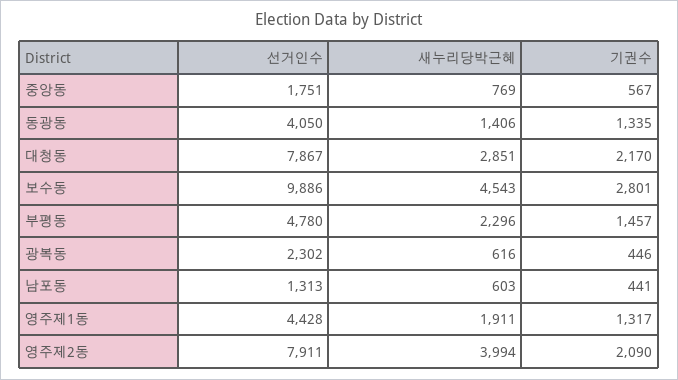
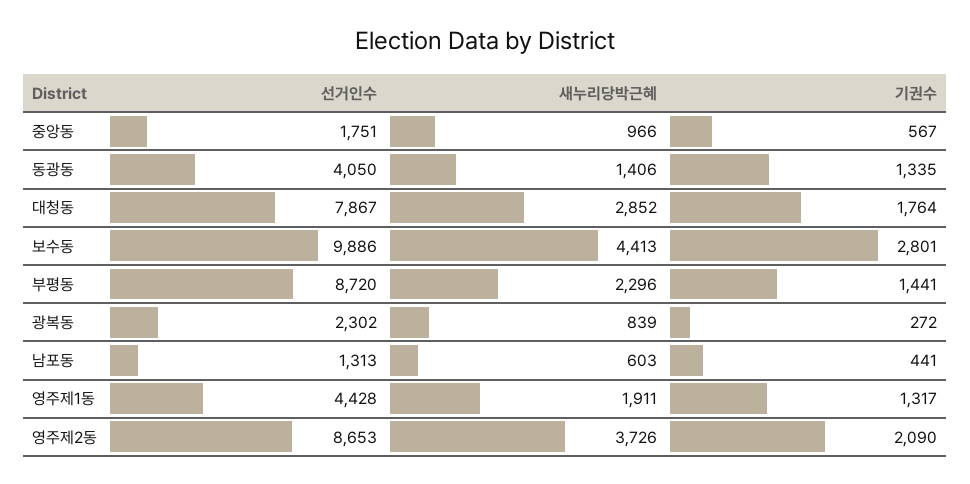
새누리당박근혜, 중앙동: 769 -> 966
새누리당박근혜, 대청동: 2851 -> 2852
기권수, 대청동: 2170 -> 1764
새누리당박근혜, 보수동: 4543 -> 4413
선거인수, 부평동: 4780 -> 8720
기권수, 부평동: 1457 -> 1441
새누리당박근혜, 광복동: 616 -> 839
기권수, 광복동: 446 -> 272
선거인수, 영주제2동: 7911 -> 8653
새누리당박근혜, 영주제2동: 3994 -> 3726

